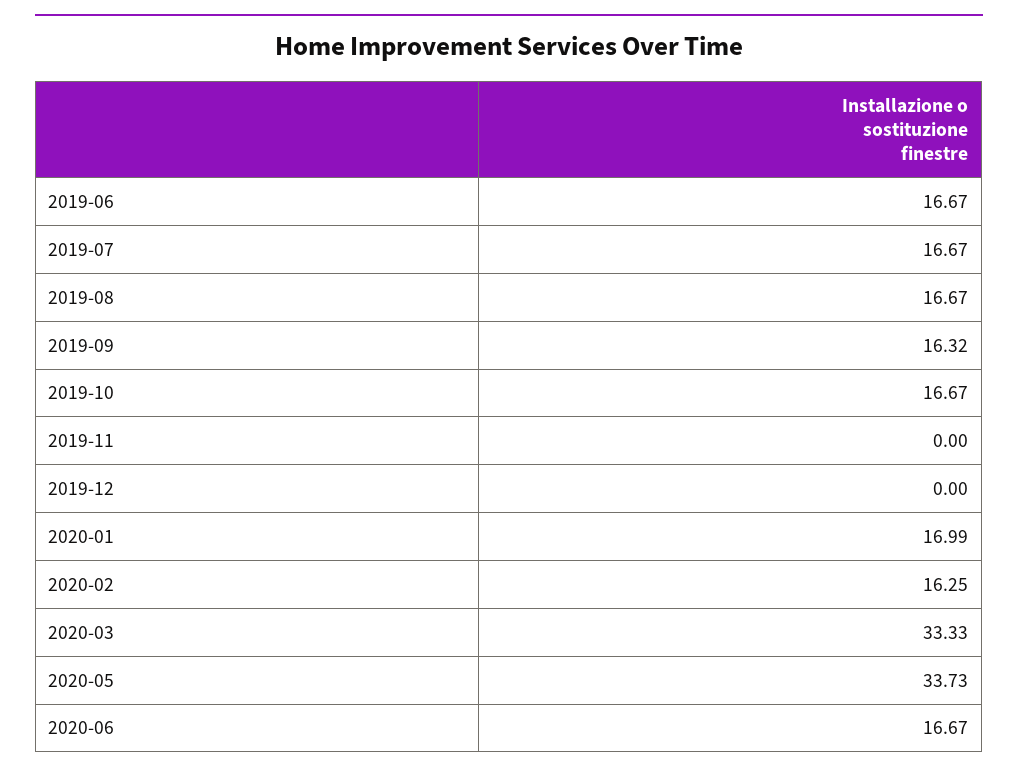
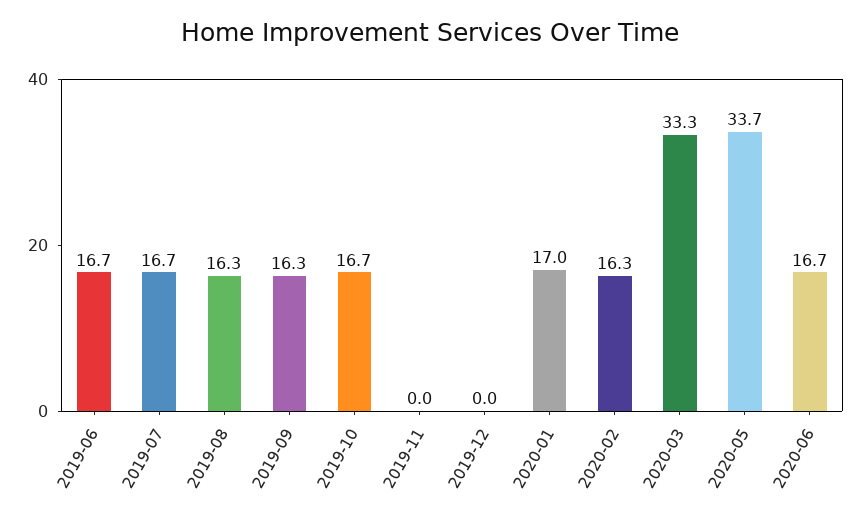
2019-08: 16.67 -> 16.3

